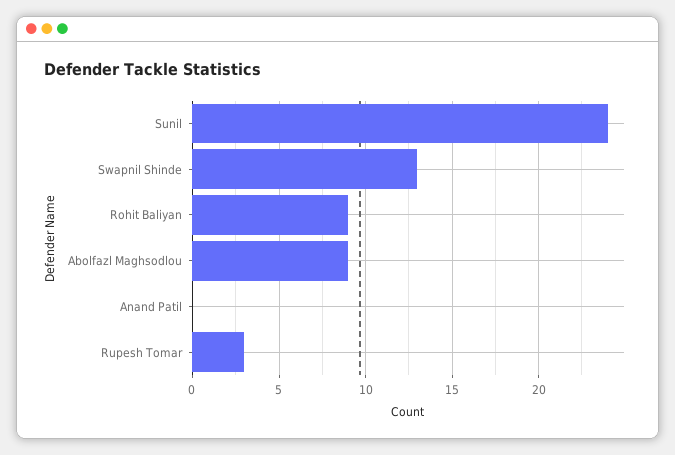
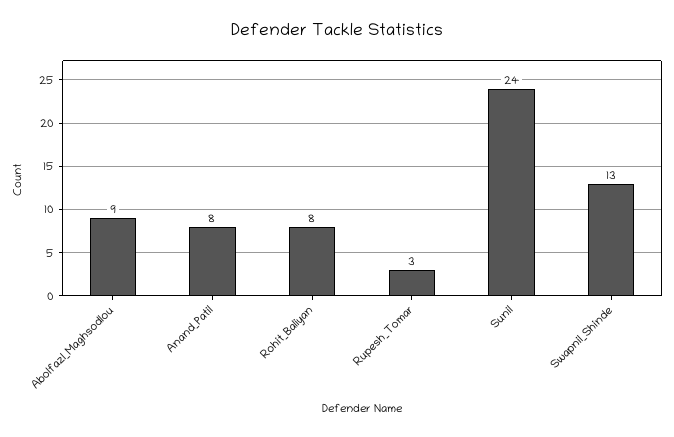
Rohit Baliyan: 9 -> 8
Anand Patil: 0 -> 8

